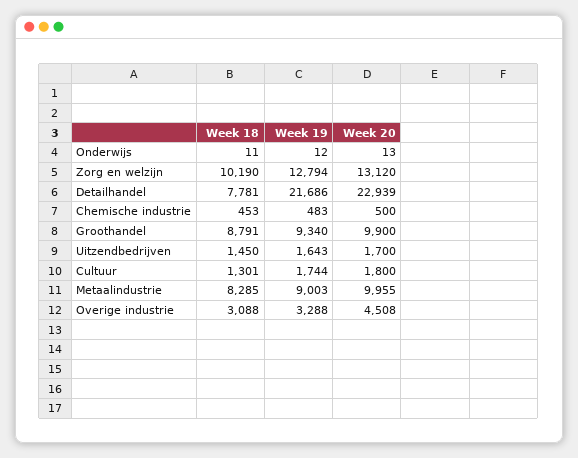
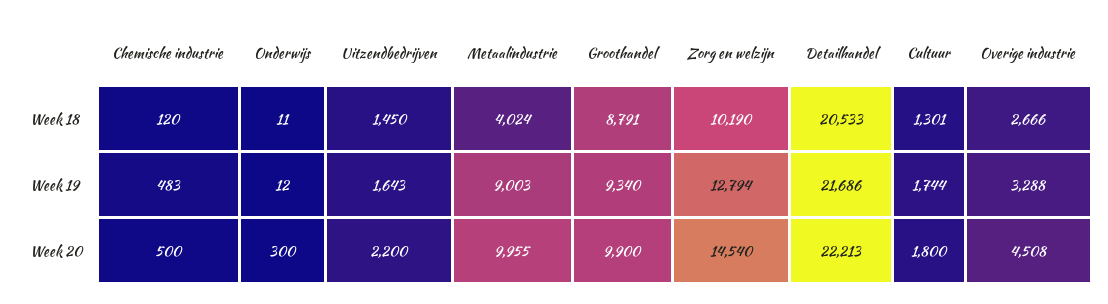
Week 20, Onderwijs: 13 -> 300
Week 20, Zorg en welzijn: 13120 -> 14540
Week 18, Detailhandel: 7781 -> 20533
Week 20, Detailhandel: 22939 -> 22213
Week 18, Chemische industrie: 453 -> 120
Week 20, Uitzendbedrijven: 1700 -> 2200
Week 18, Metaalindustrie: 8285 -> 4024
Week 18, Overige industrie: 3088 -> 2666

